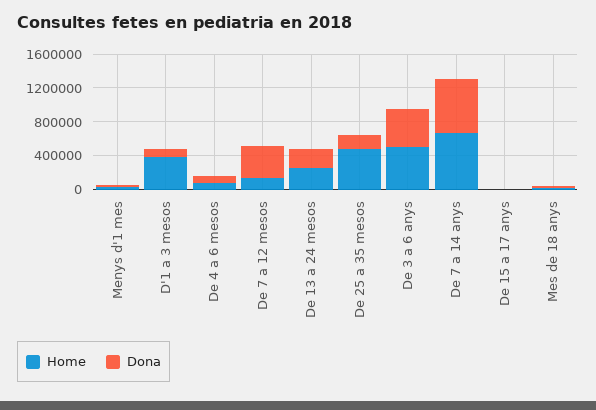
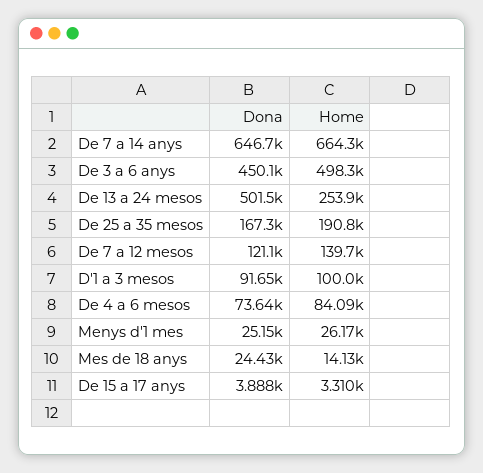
Home, D'1 a 3 mesos: 400000 -> 100000
Dona, De 7 a 12 mesos: 400000 -> 121100
Dona, De 13 a 24 mesos: 200000 -> 501500
Home, De 25 a 35 mesos: 500000 -> 190800

